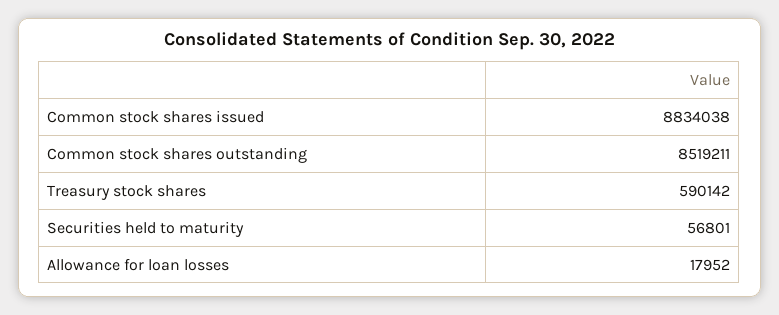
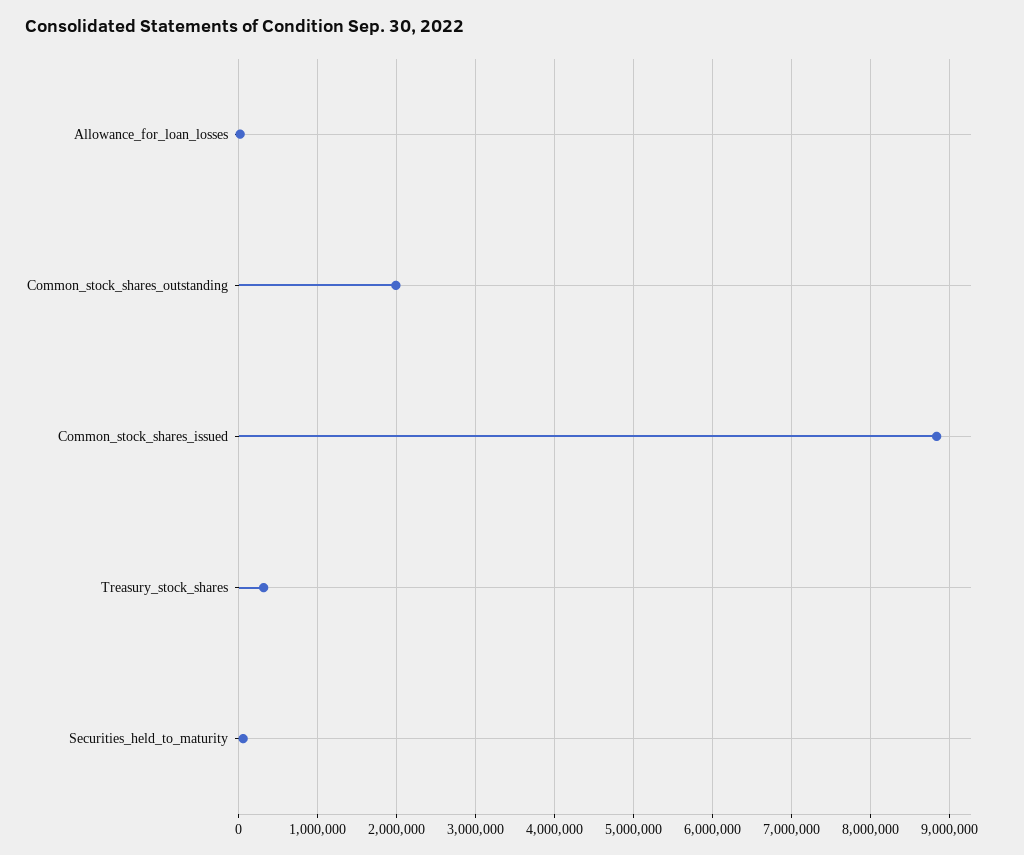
Common stock shares outstanding: 8519211 -> 2000000
Treasury stock shares: 590142 -> 300000

